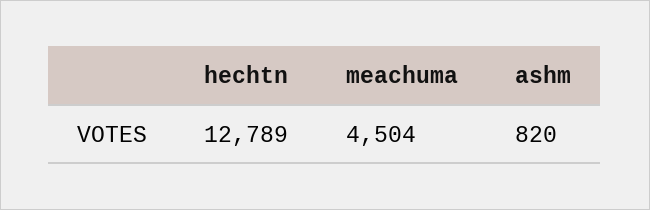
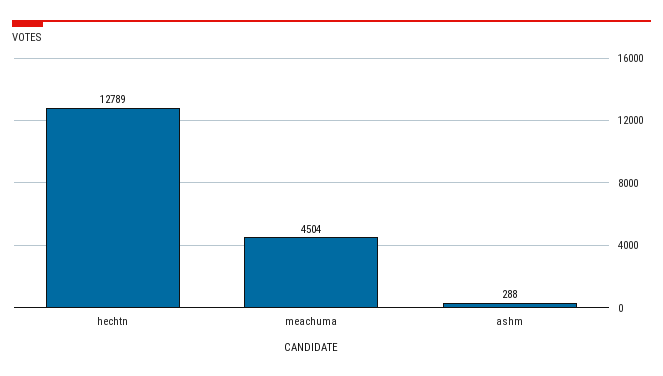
ashm: 820 -> 288

